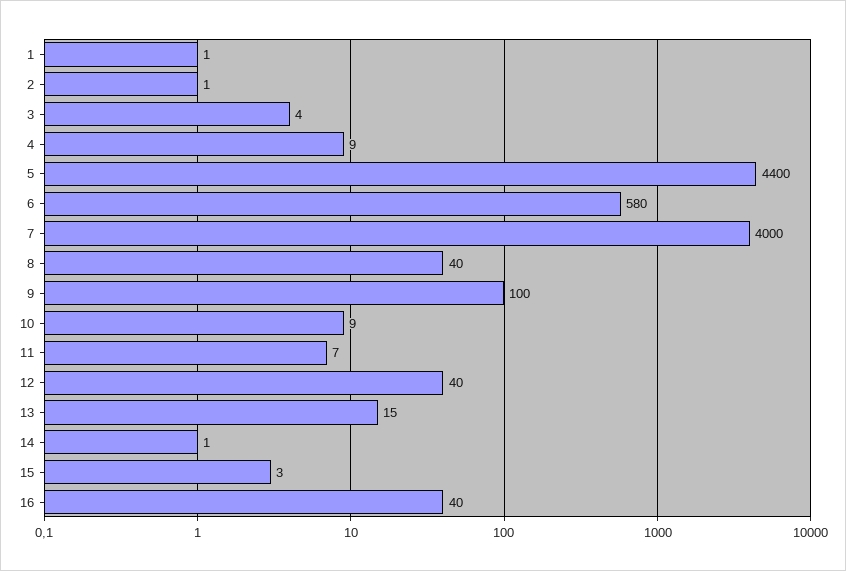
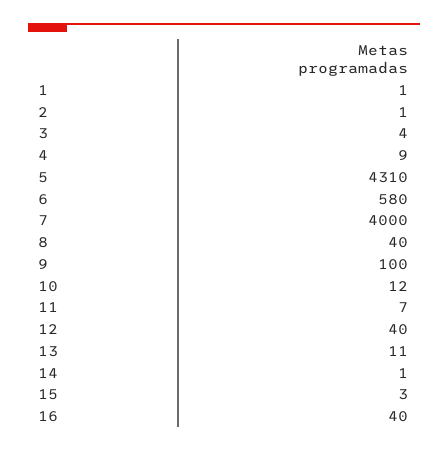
5: 4400 -> 4310
10: 9 -> 12
13: 15 -> 11

